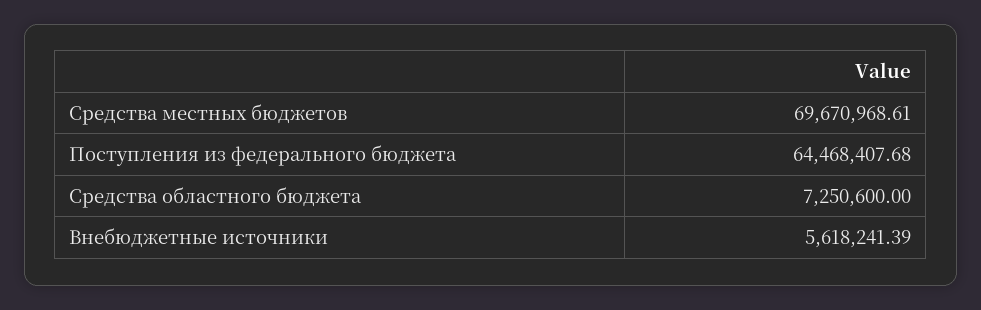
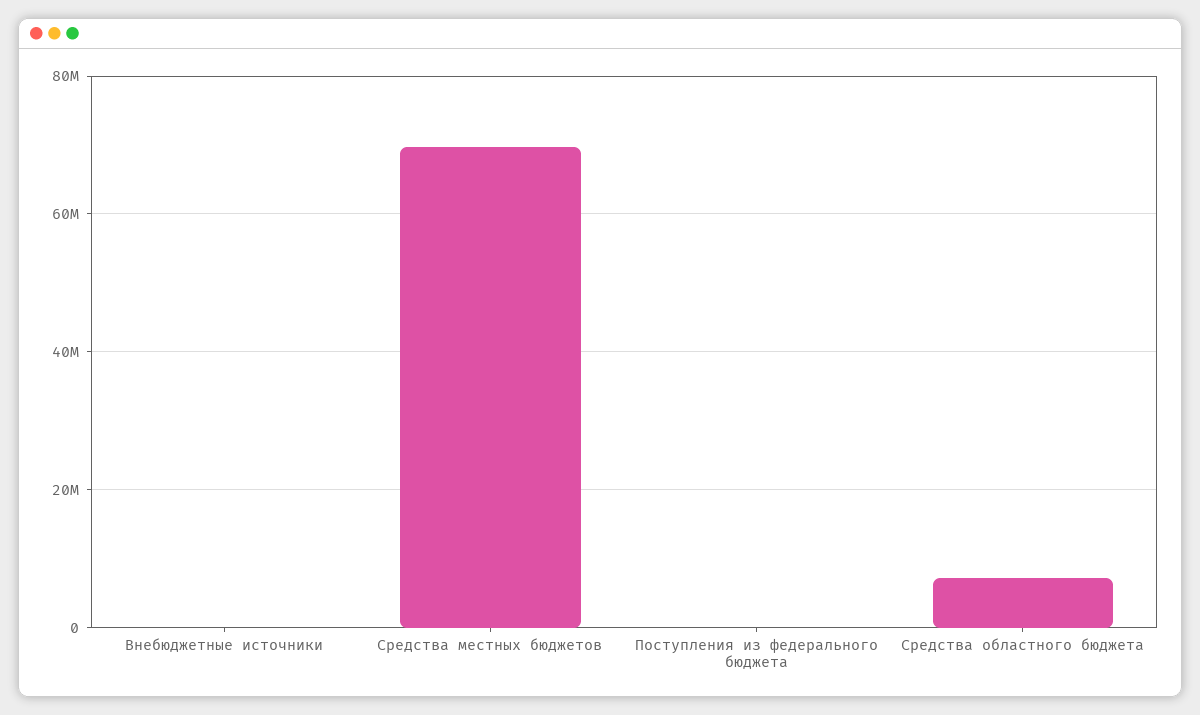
Поступления из федерального бюджета: 64468407.68 -> 0
Внебюджетные источники: 5618241.39 -> 0

